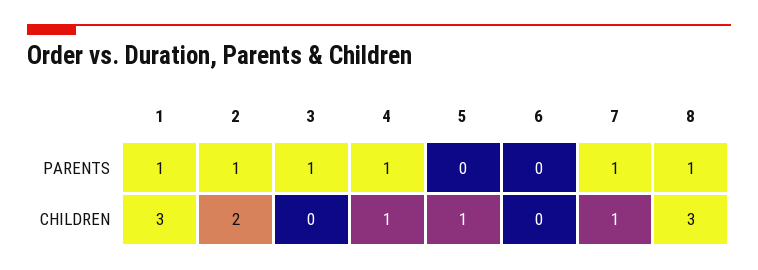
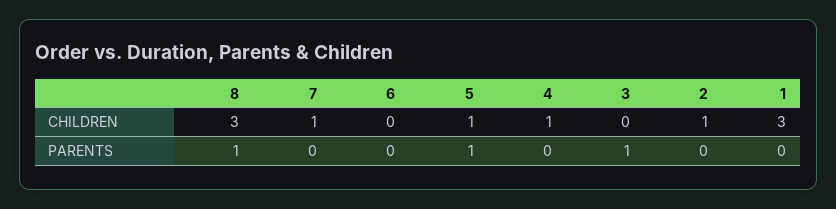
1, PARENTS: 1 -> 0
2, PARENTS: 1 -> 0
4, PARENTS: 1 -> 0
5, PARENTS: 0 -> 1
7, PARENTS: 1 -> 0
2, CHILDREN: 2 -> 1

